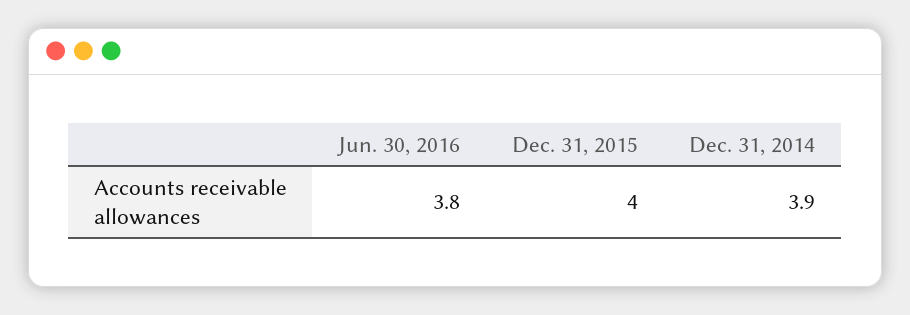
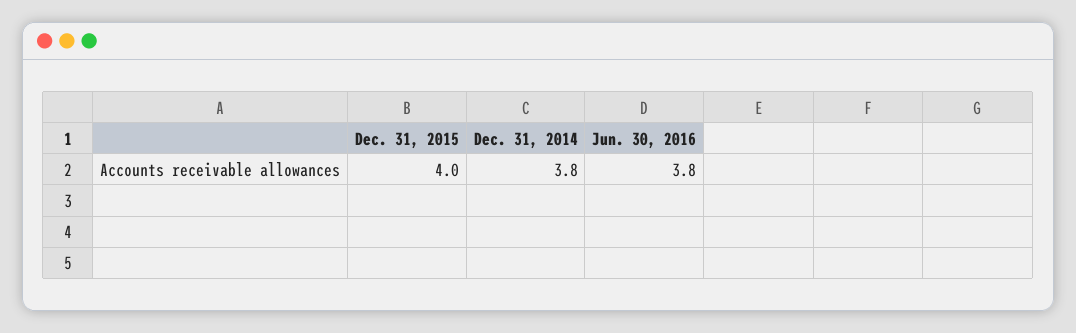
Dec. 31, 2014: 3.9 -> 3.8

